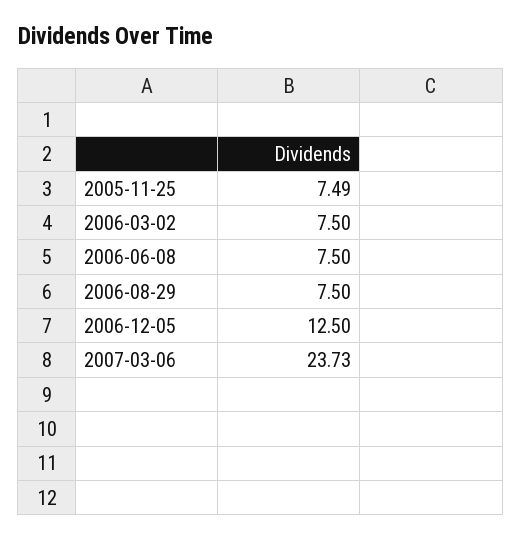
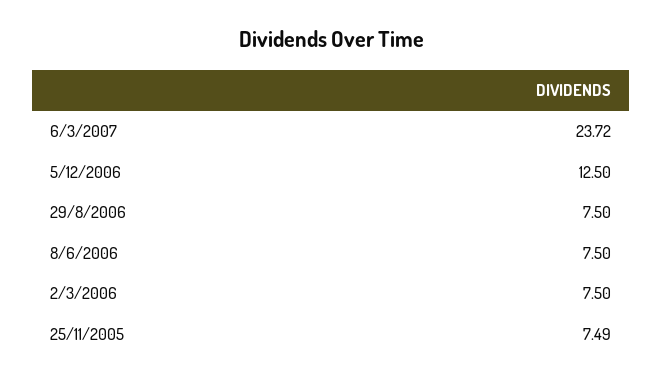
2007-03-06: 23.73 -> 23.72

